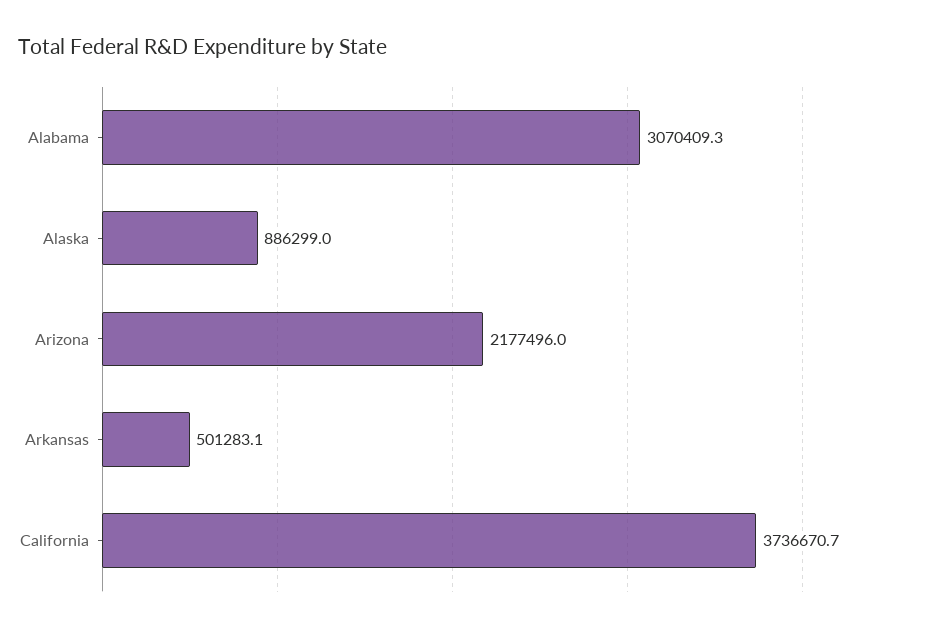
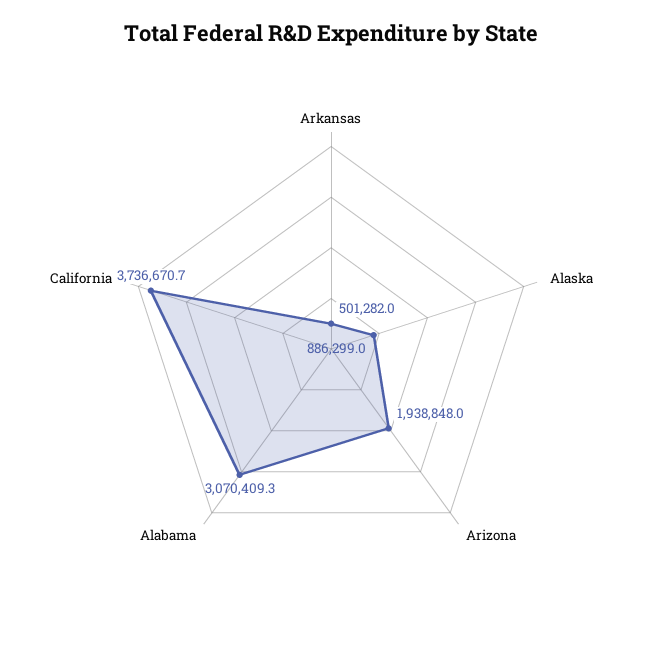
Arizona: 2177496 -> 1938848
Arkansas: 501283.1 -> 501282

